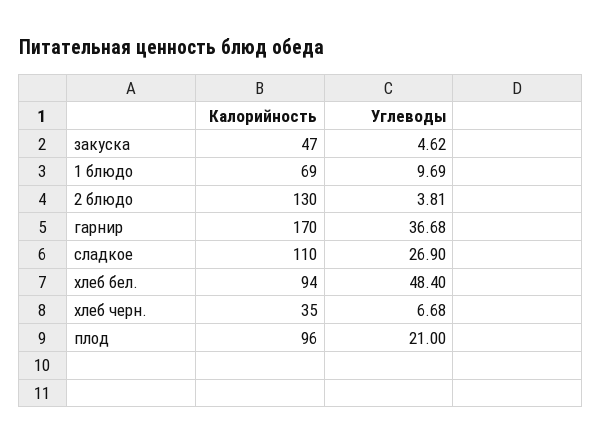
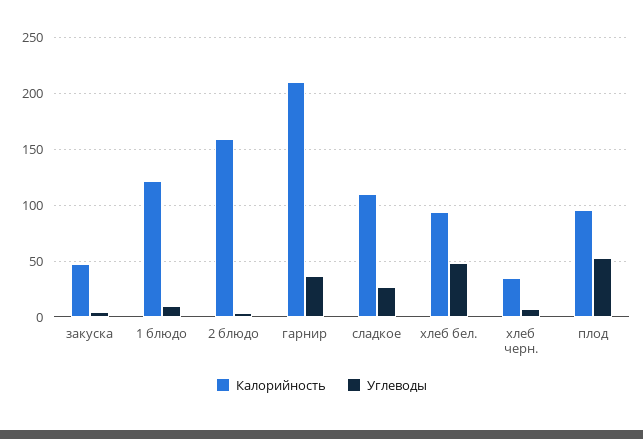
Калорийность, 1 блюдо: 69 -> 120
Калорийность, 2 блюдо: 130 -> 160
Калорийность, гарнир: 170 -> 210
Углеводы, плод: 21 -> 50

